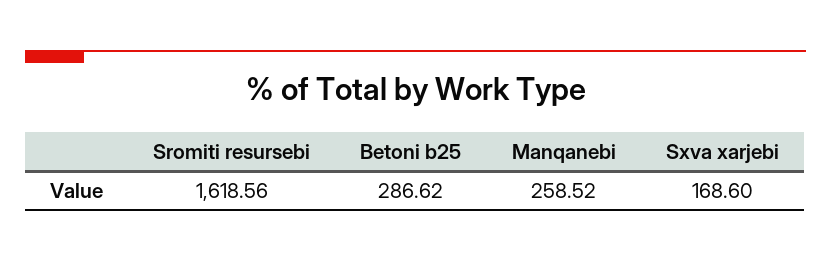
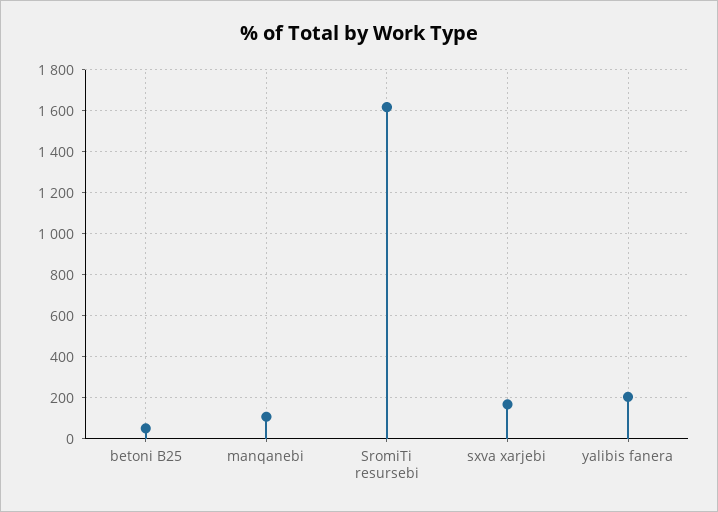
Betoni b25: 286.62 -> 50
Manqanebi: 258.52 -> 100
yalibis fanera: none -> 200

